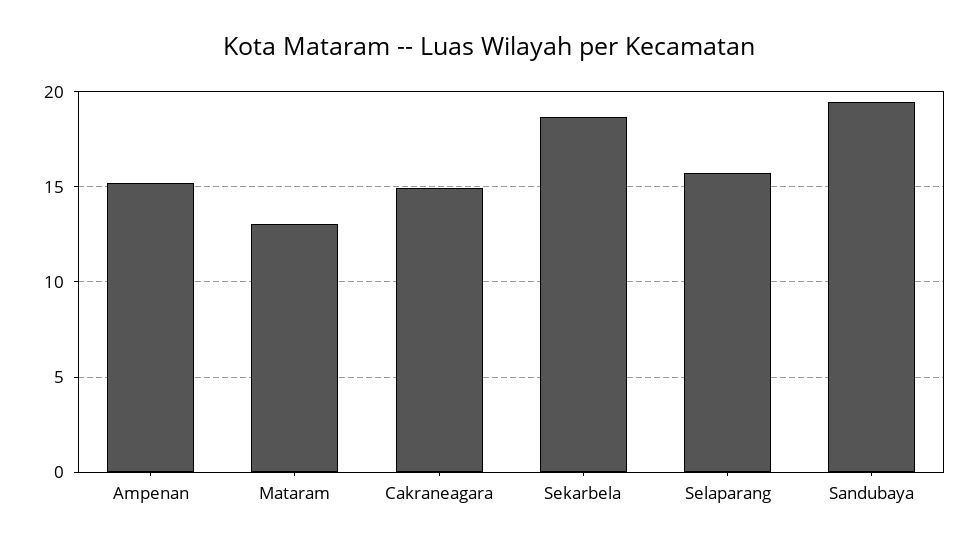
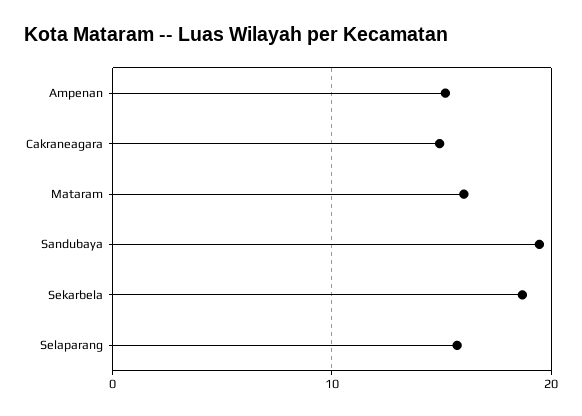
Mataram: 13 -> 16

